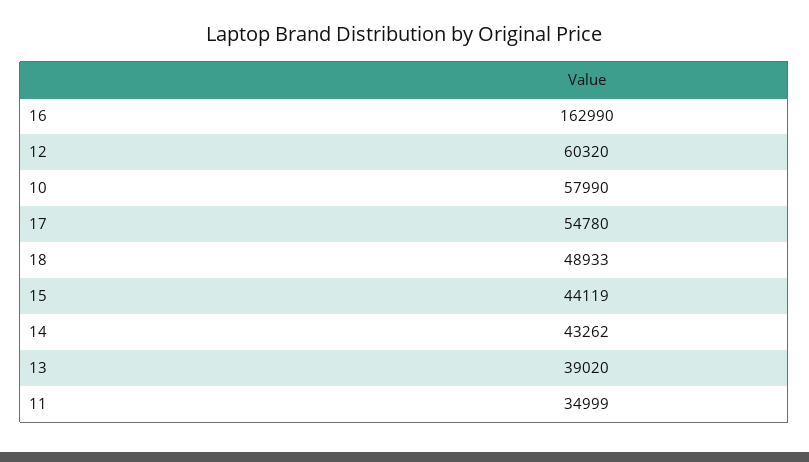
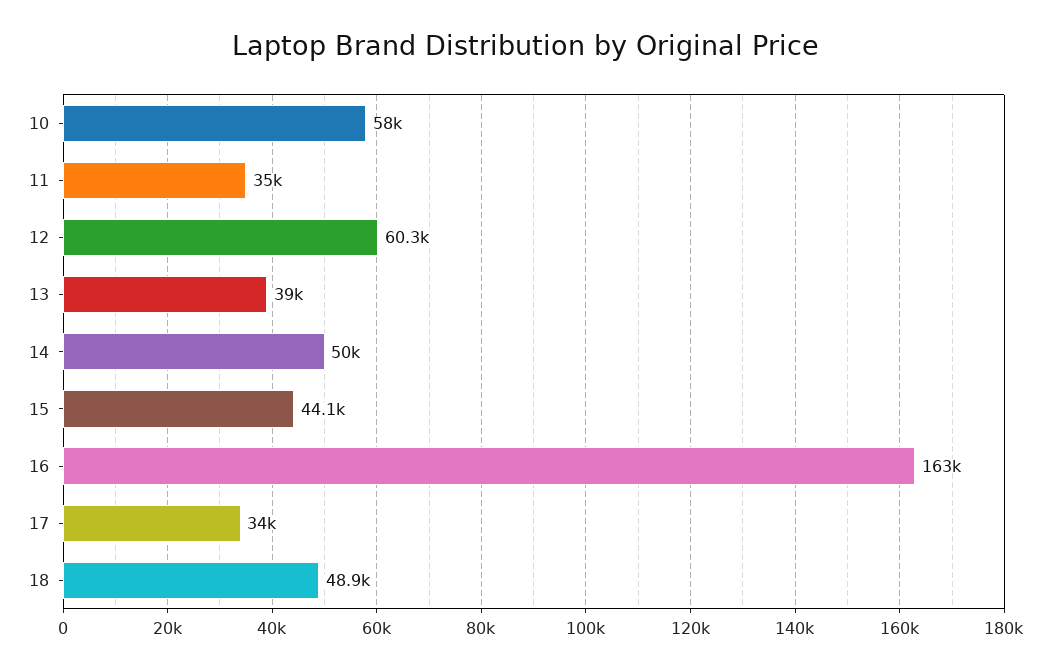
17: 54780 -> 34000
14: 43262 -> 50000

